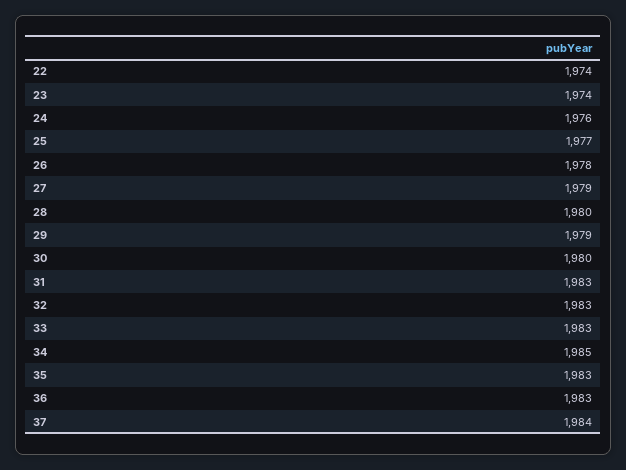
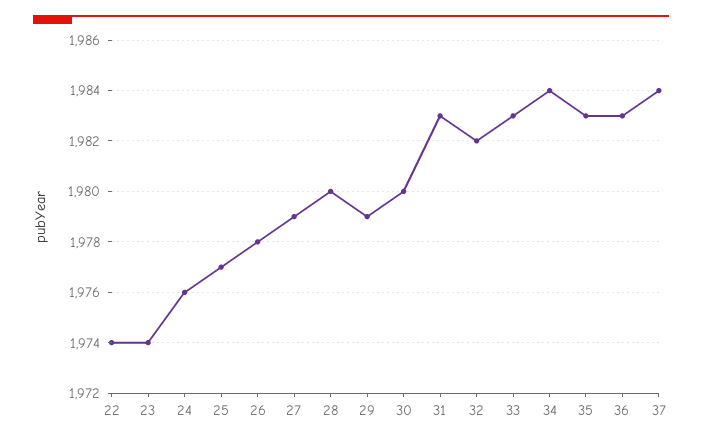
32: 1983 -> 1982
34: 1985 -> 1984

